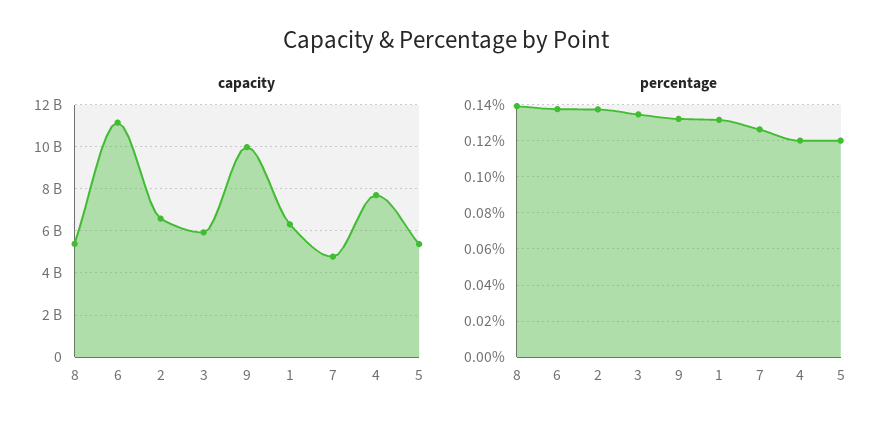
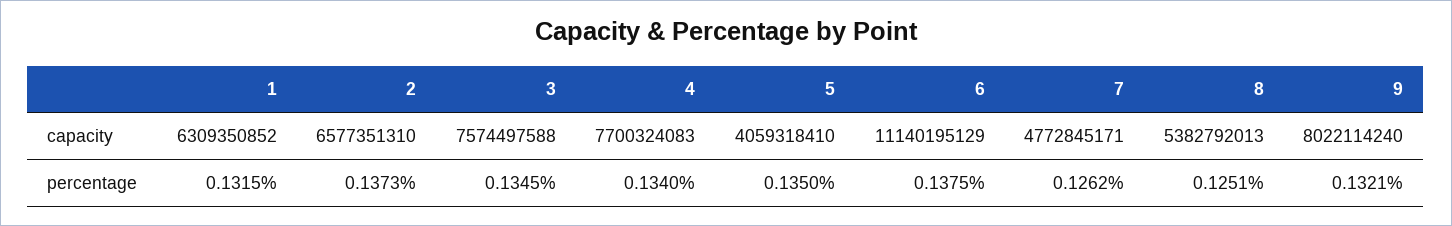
capacity, 3: 6000000000 -> 7574497588
capacity, 9: 10000000000 -> 8022114240
capacity, 5: 5500000000 -> 4059318410
percentage, 8: 0.14 -> 0.1251
percentage, 4: 0.12 -> 0.134
percentage, 5: 0.12 -> 0.135

